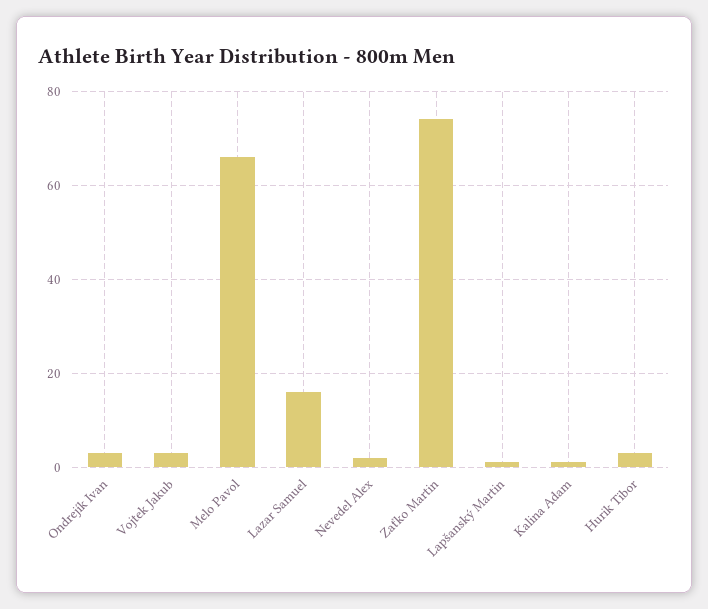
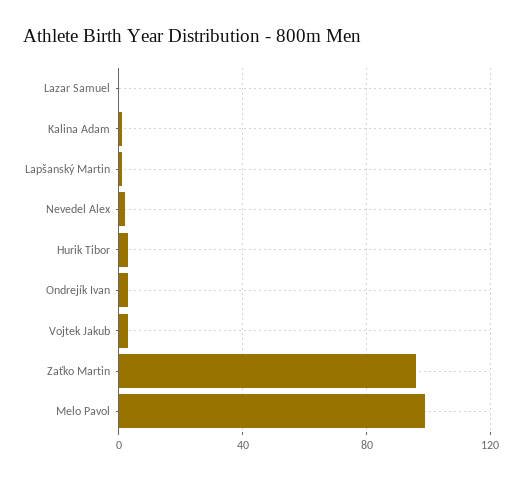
Melo Pavol: 65 -> 100
Lazar Samuel: 15 -> 0
Zaťko Martin: 75 -> 95

